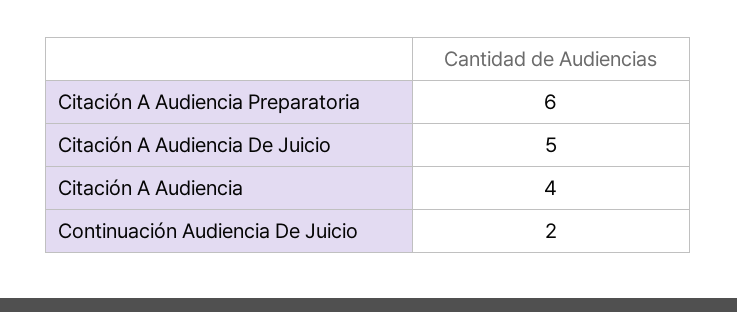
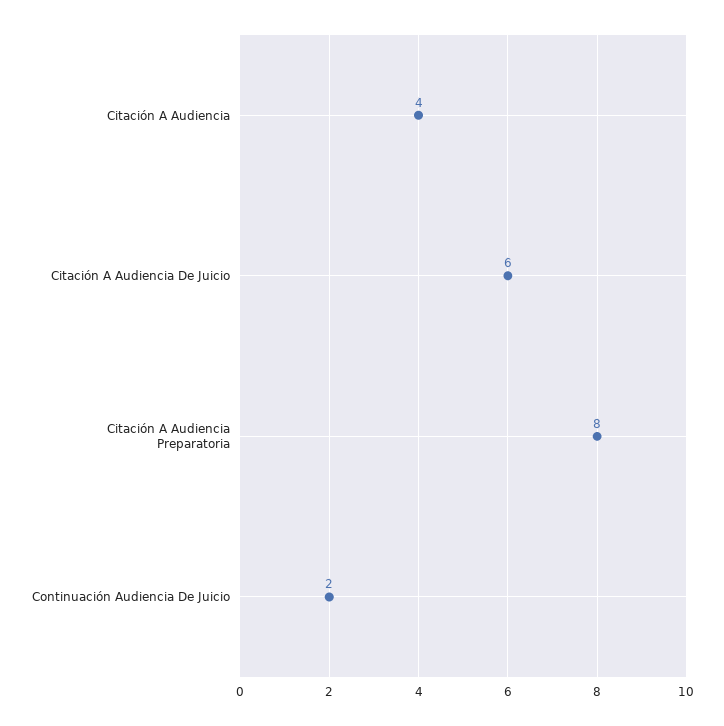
Citación A Audiencia Preparatoria: 6 -> 8
Citación A Audiencia De Juicio: 5 -> 6

